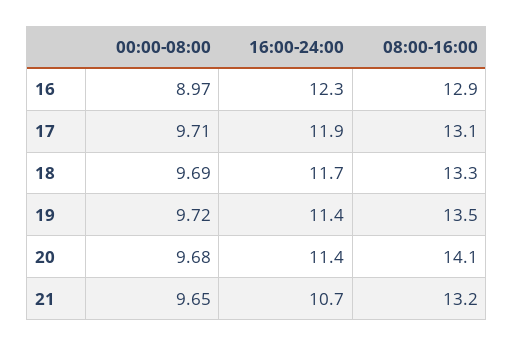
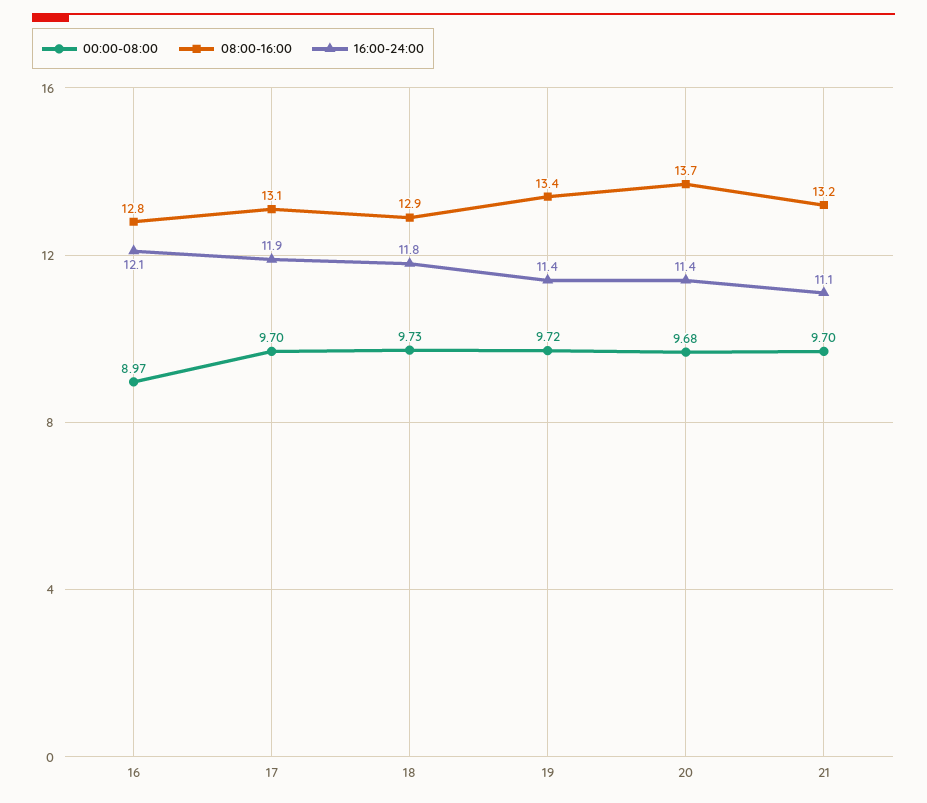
16:00-24:00, 16: 12.3 -> 12.1
08:00-16:00, 16: 12.9 -> 12.8
00:00-08:00, 17: 9.71 -> 9.7
00:00-08:00, 18: 9.69 -> 9.73
16:00-24:00, 18: 11.7 -> 11.8
08:00-16:00, 18: 13.3 -> 12.9
08:00-16:00, 19: 13.5 -> 13.4
08:00-16:00, 20: 14.1 -> 13.7
00:00-08:00, 21: 9.65 -> 9.7
16:00-24:00, 21: 10.7 -> 11.1

